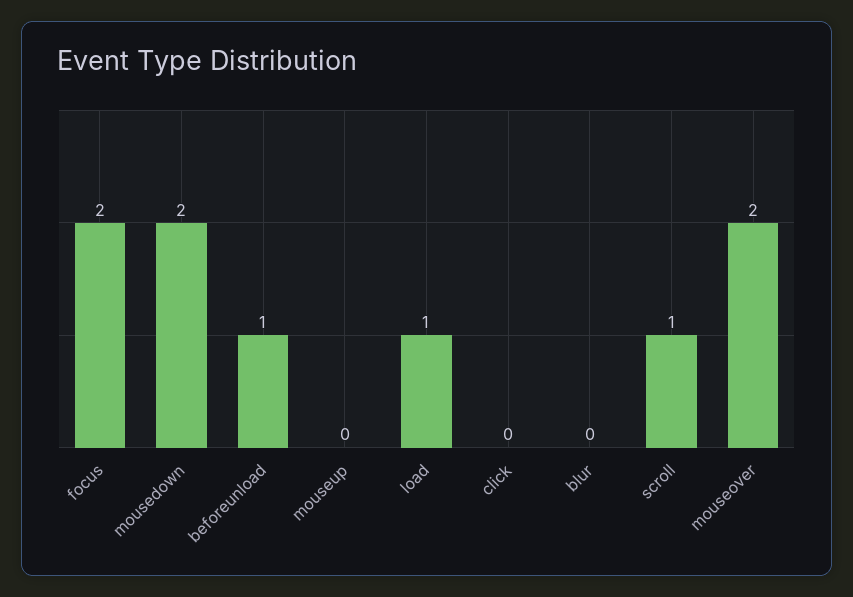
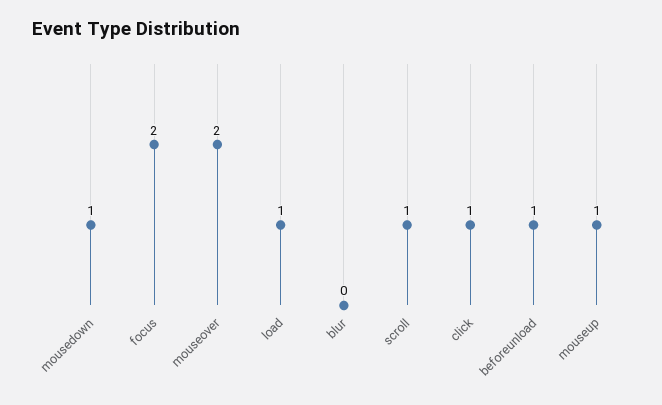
mousedown: 2 -> 1
mouseup: 0 -> 1
click: 0 -> 1

